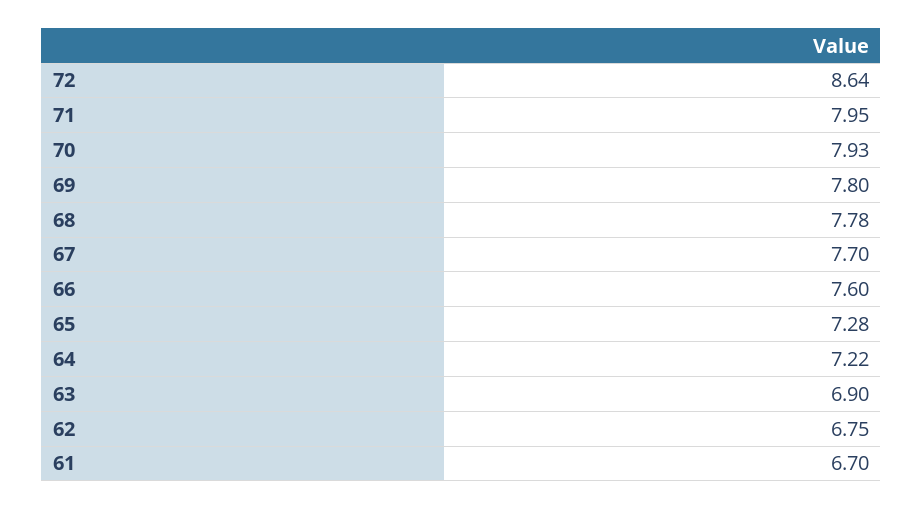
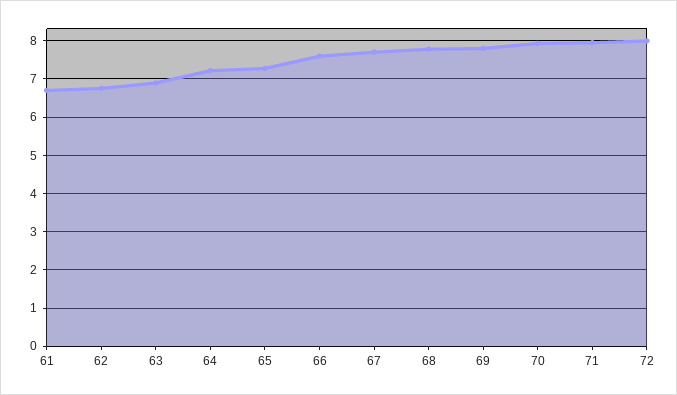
72: 8.64 -> 8

